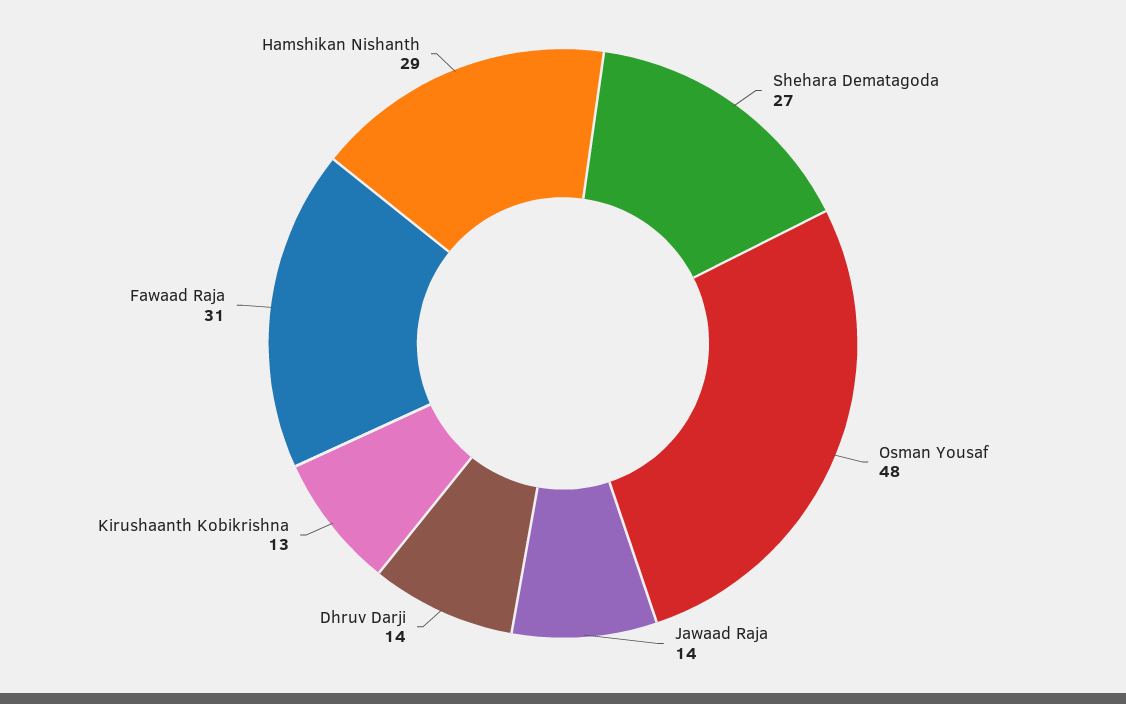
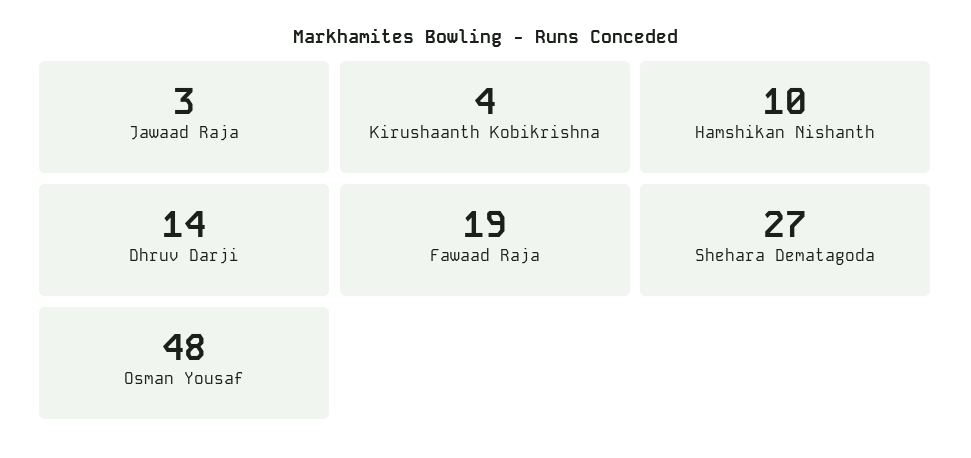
Jawaad Raja: 14 -> 3
Kirushaanth Kobikrishna: 13 -> 4
Fawaad Raja: 31 -> 19
Hamshikan Nishanth: 29 -> 10

